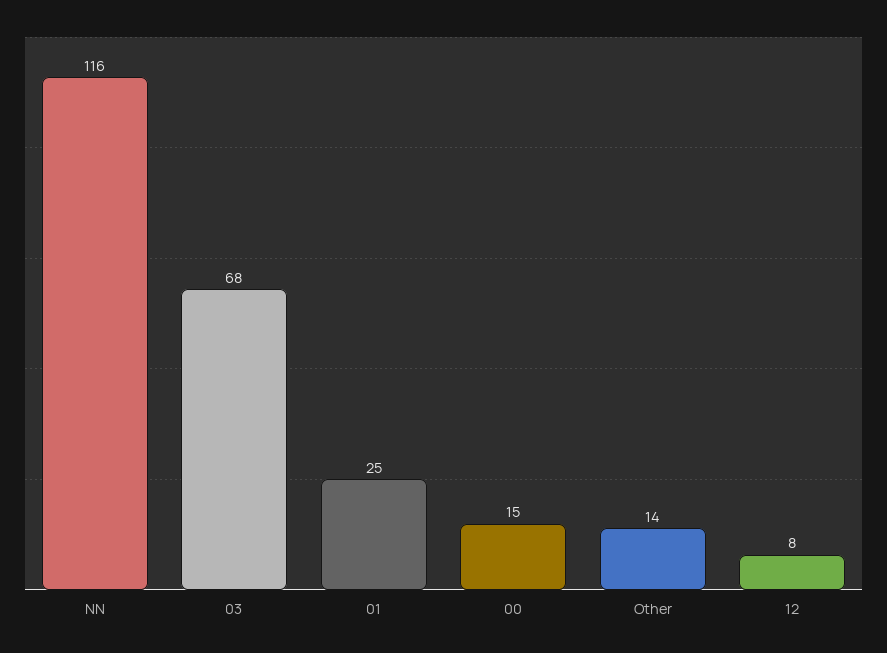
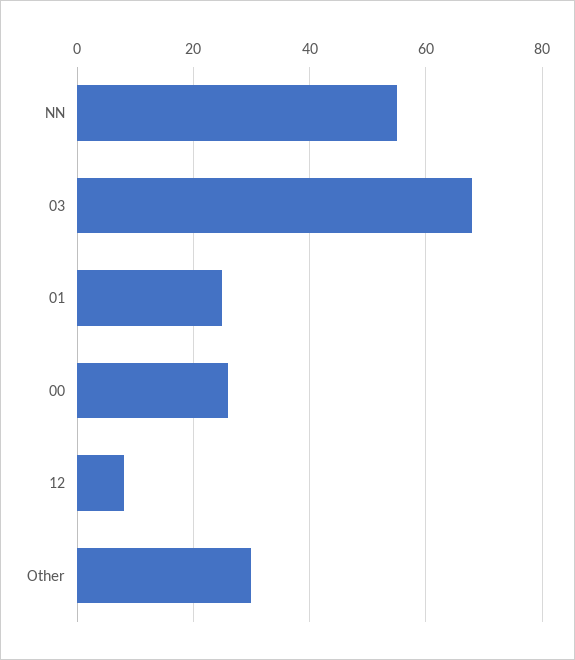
NN: 116 -> 55
00: 15 -> 25
Other: 14 -> 30

